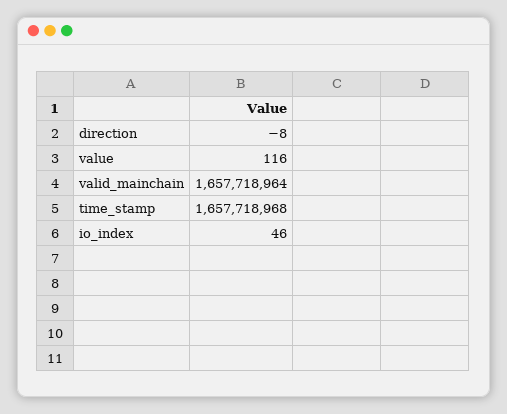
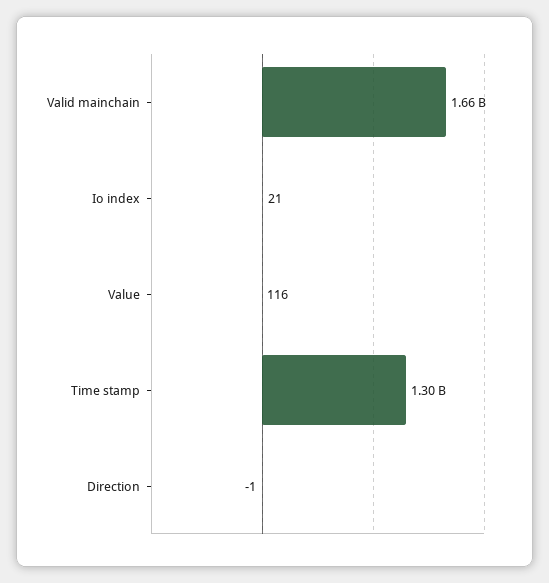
direction: -8 -> -1
time_stamp: 1657718968 -> 1300000000
io_index: 46 -> 21

